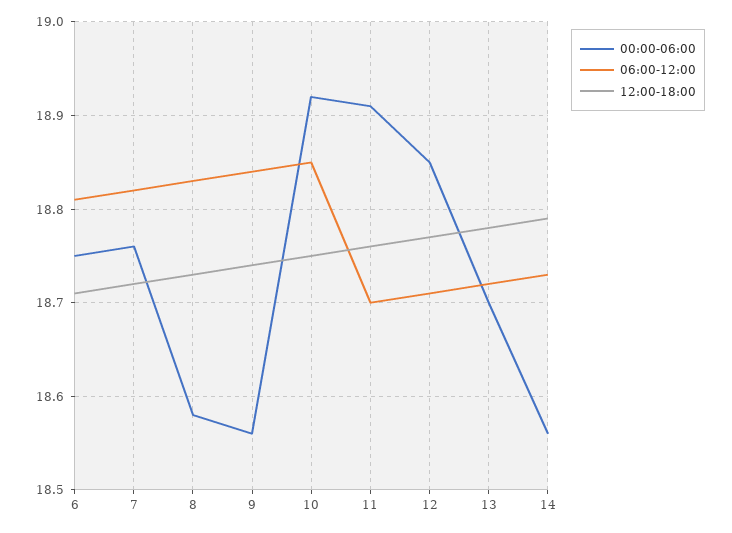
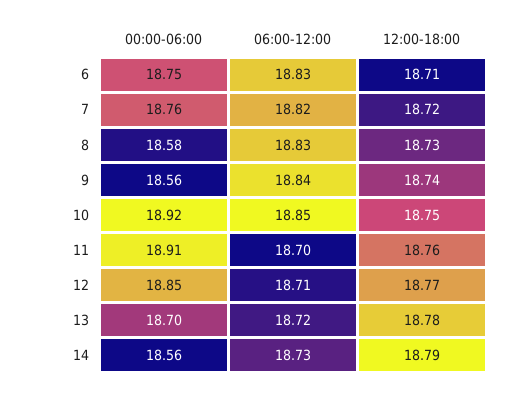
06:00-12:00, 6: 18.81 -> 18.83

